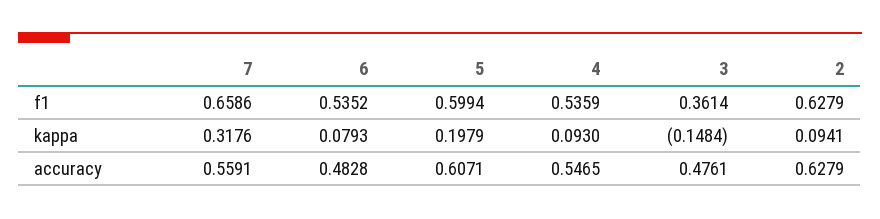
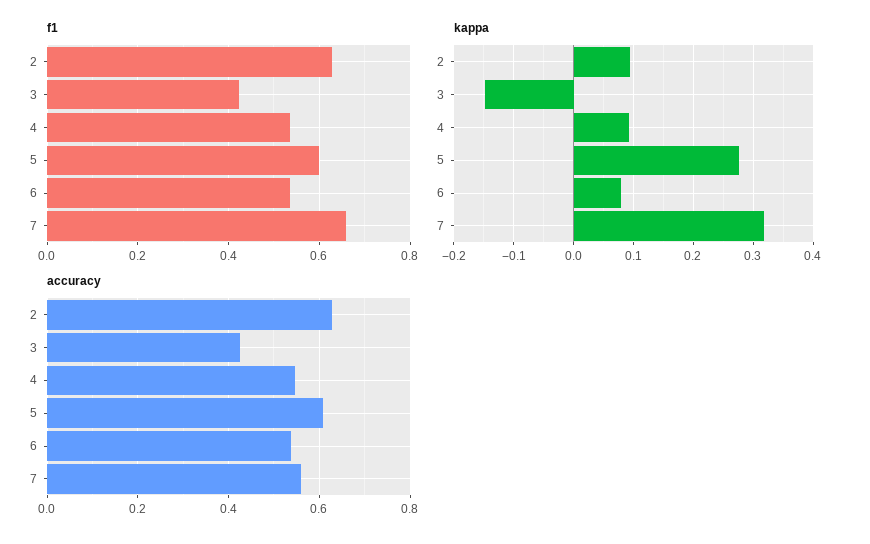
f1, 3: 0.3614 -> 0.42
kappa, 5: 0.1979 -> 0.28
accuracy, 6: 0.4828 -> 0.54
accuracy, 3: 0.4761 -> 0.42

